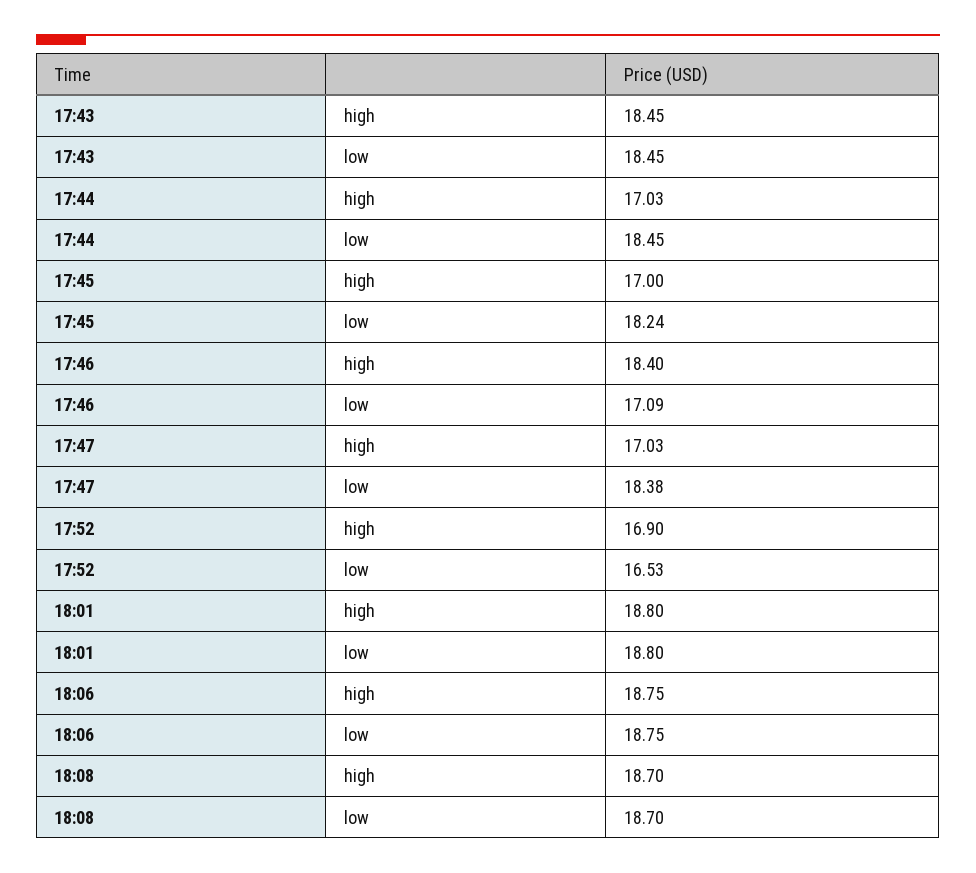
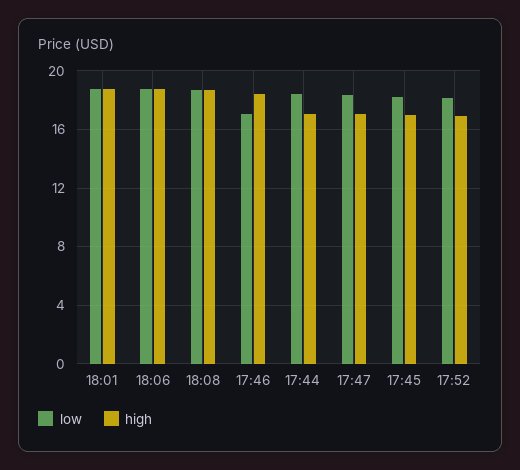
high, 17:43: 18.45 -> none
low, 17:43: 18.45 -> none
low, 17:52: 16.53 -> 18

